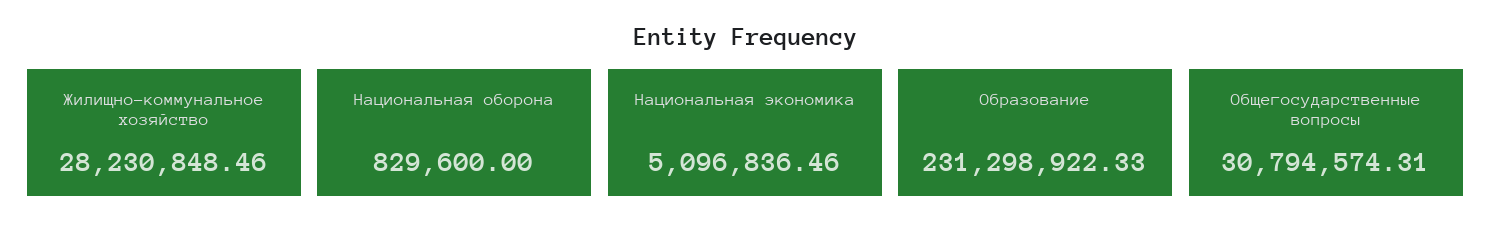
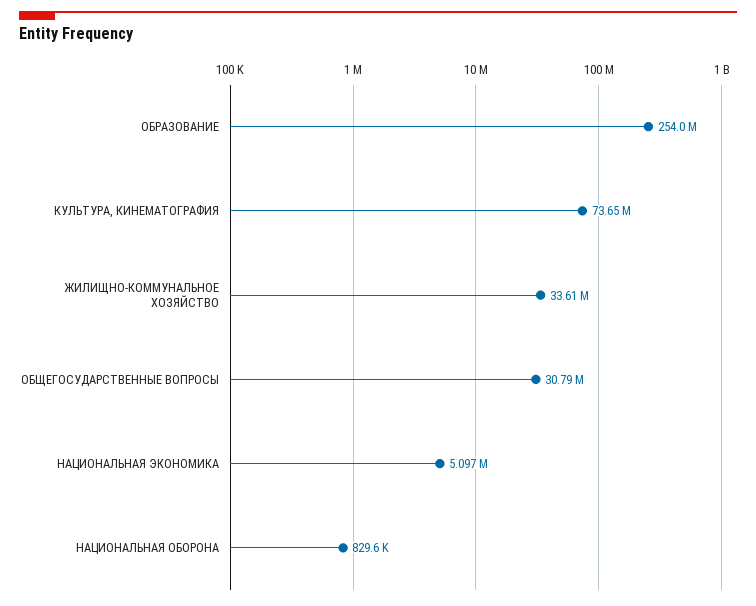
Жилищно-коммунальное хозяйство: 28230848.46 -> 33610000
Образование: 231298922.33 -> 254000000
КУЛЬТУРА, КИНЕМАТОГРАФИЯ: none -> 73650000

